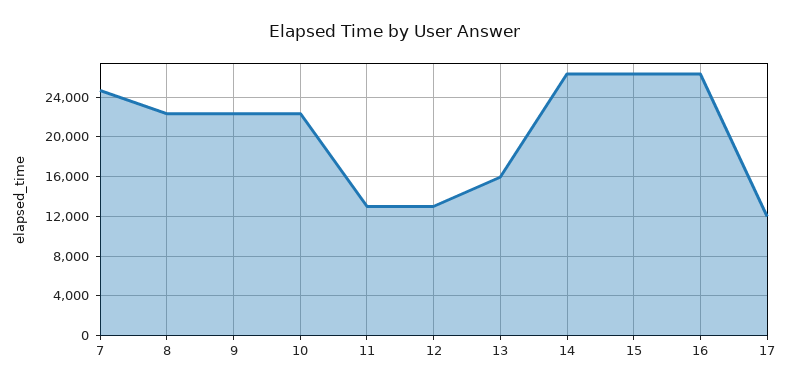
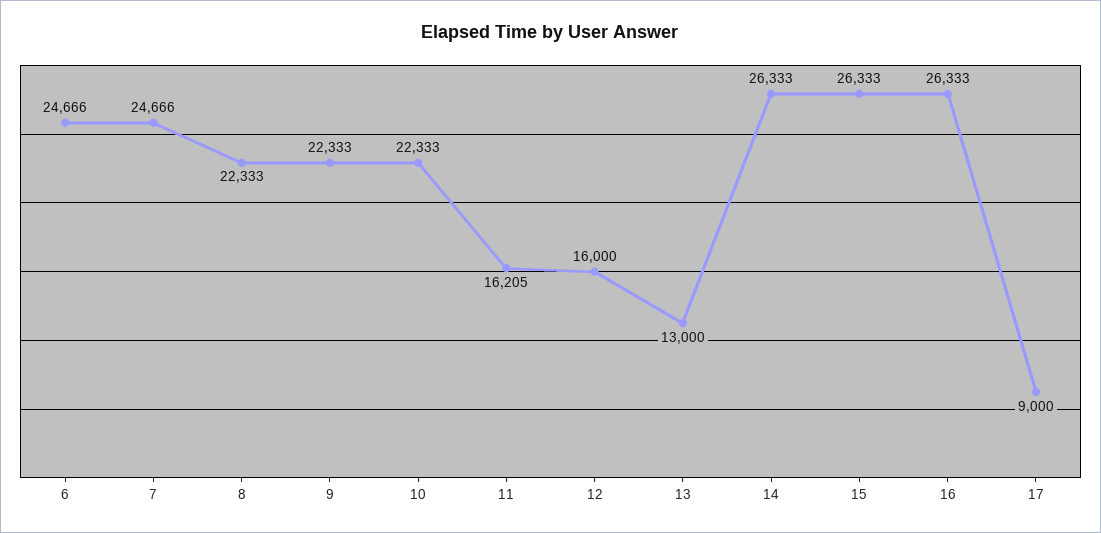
11: 13000 -> 16205
12: 13000 -> 16000
13: 16000 -> 13000
17: 12000 -> 9000
6: none -> 24666

